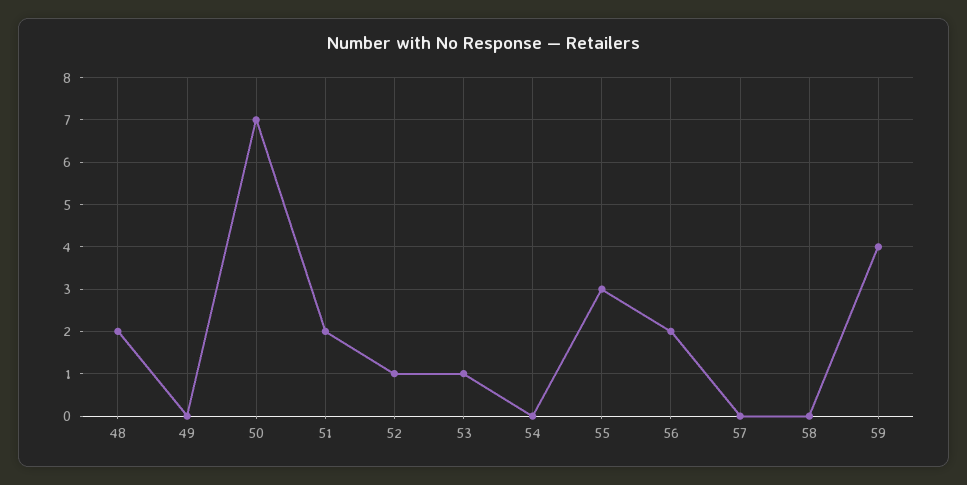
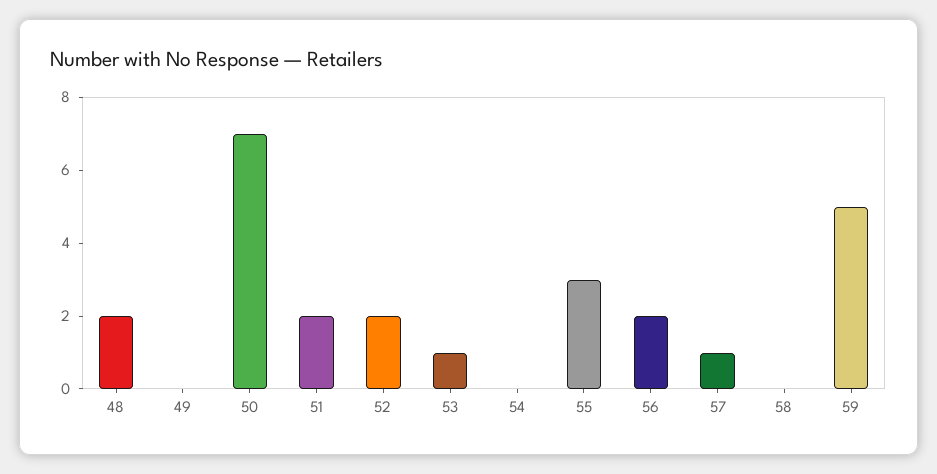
52: 1 -> 2
57: 0 -> 1
59: 4 -> 5

